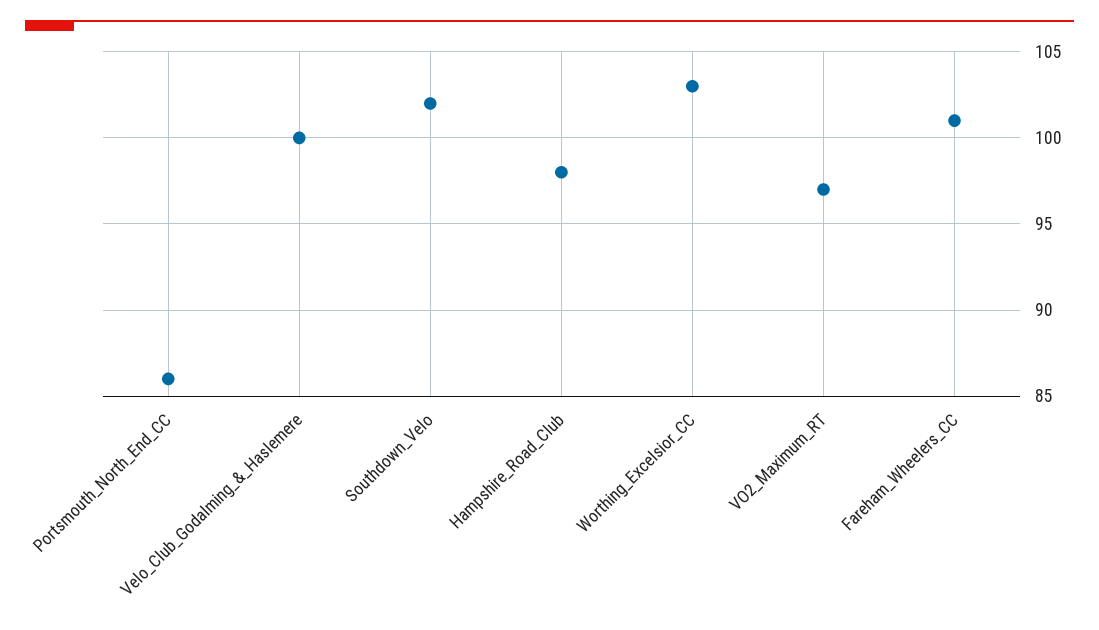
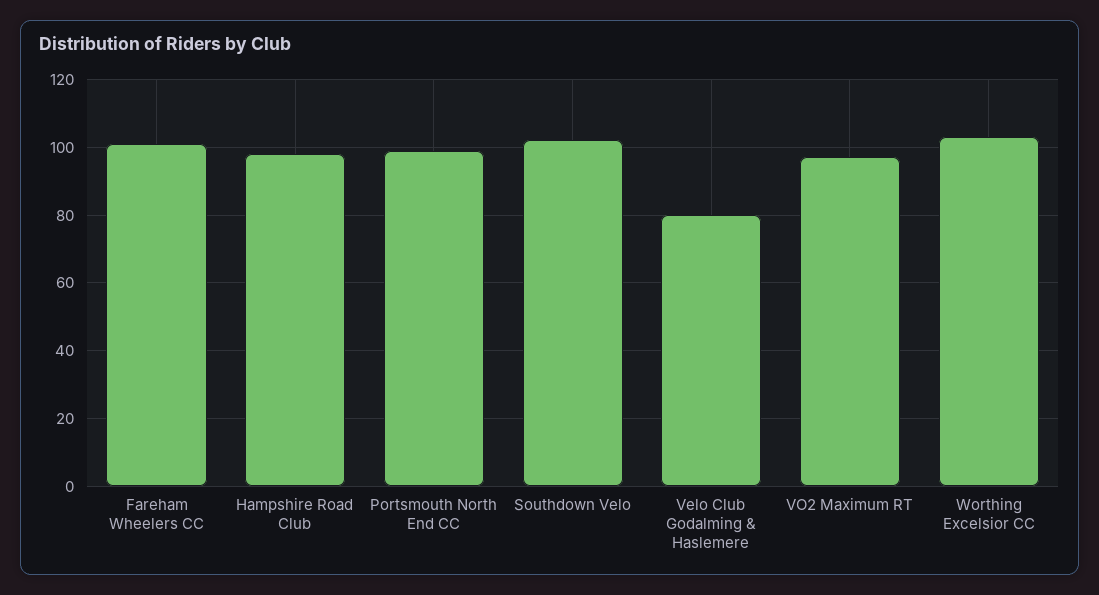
Portsmouth_North_End_CC: 86 -> 100
Velo_Club_Godalming_&_Haslemere: 100 -> 80

